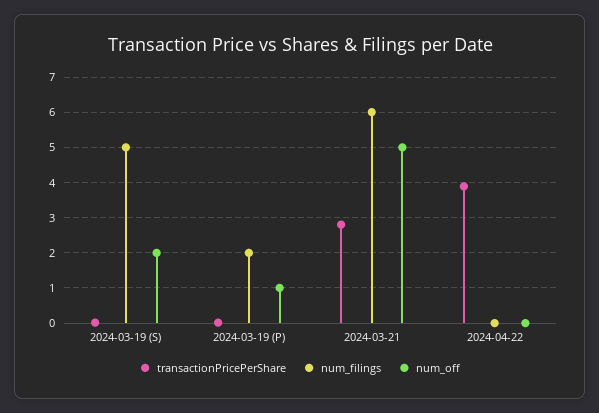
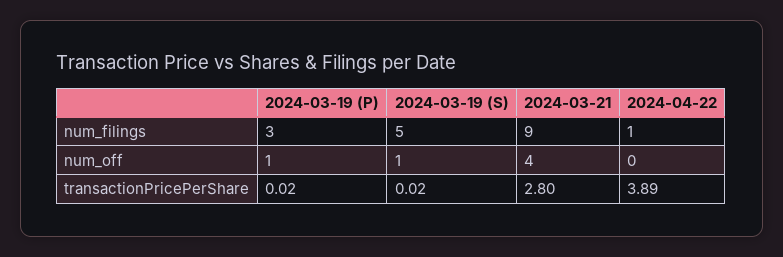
num_off, 2024-03-19 (S): 2 -> 1
num_filings, 2024-03-19 (P): 2 -> 3
num_filings, 2024-03-21: 6 -> 9
num_off, 2024-03-21: 5 -> 4
num_filings, 2024-04-22: 0 -> 1

